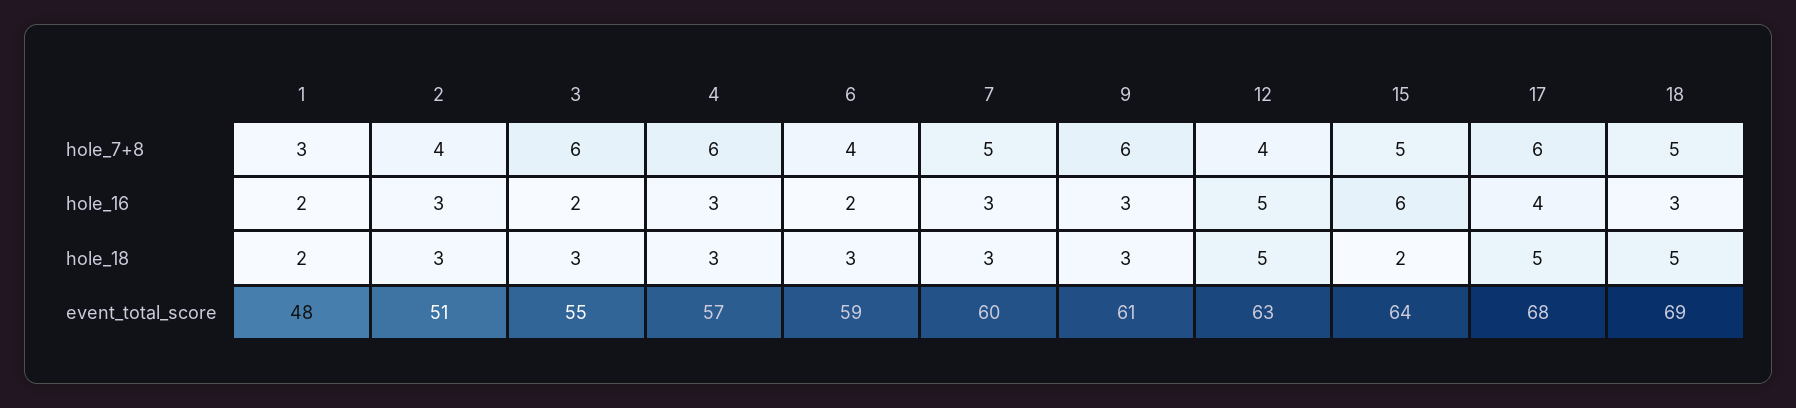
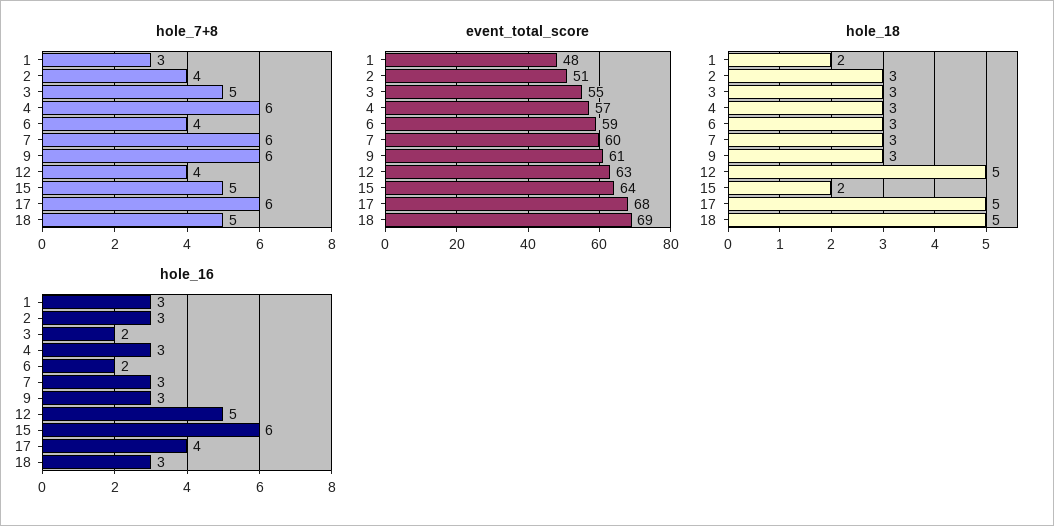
hole_7+8, 3: 6 -> 5
hole_7+8, 7: 5 -> 6
hole_16, 1: 2 -> 3

